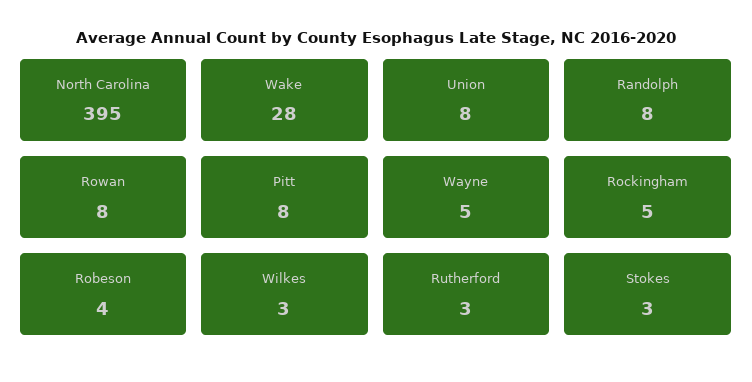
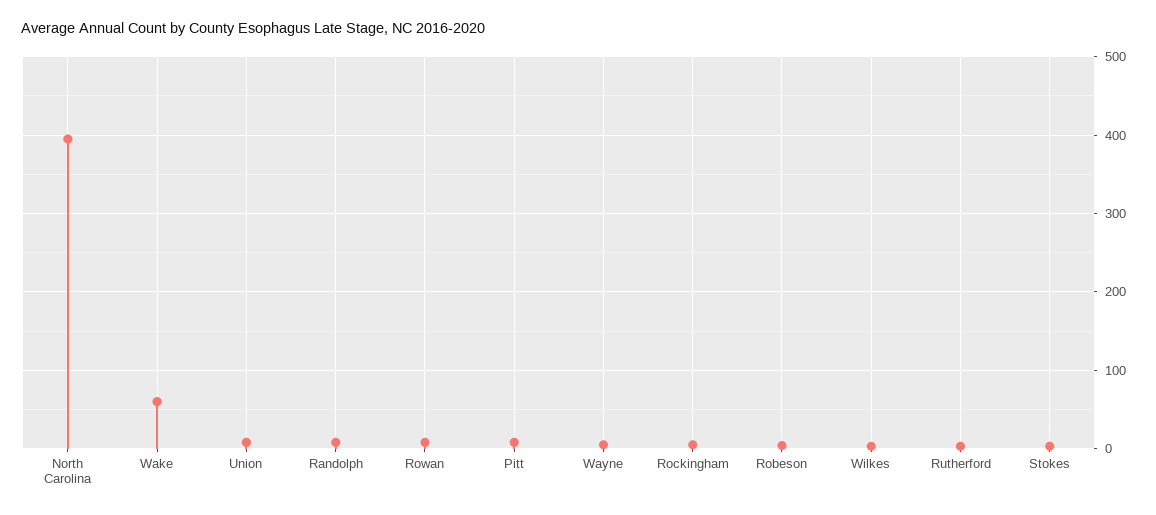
Wake: 28 -> 60

